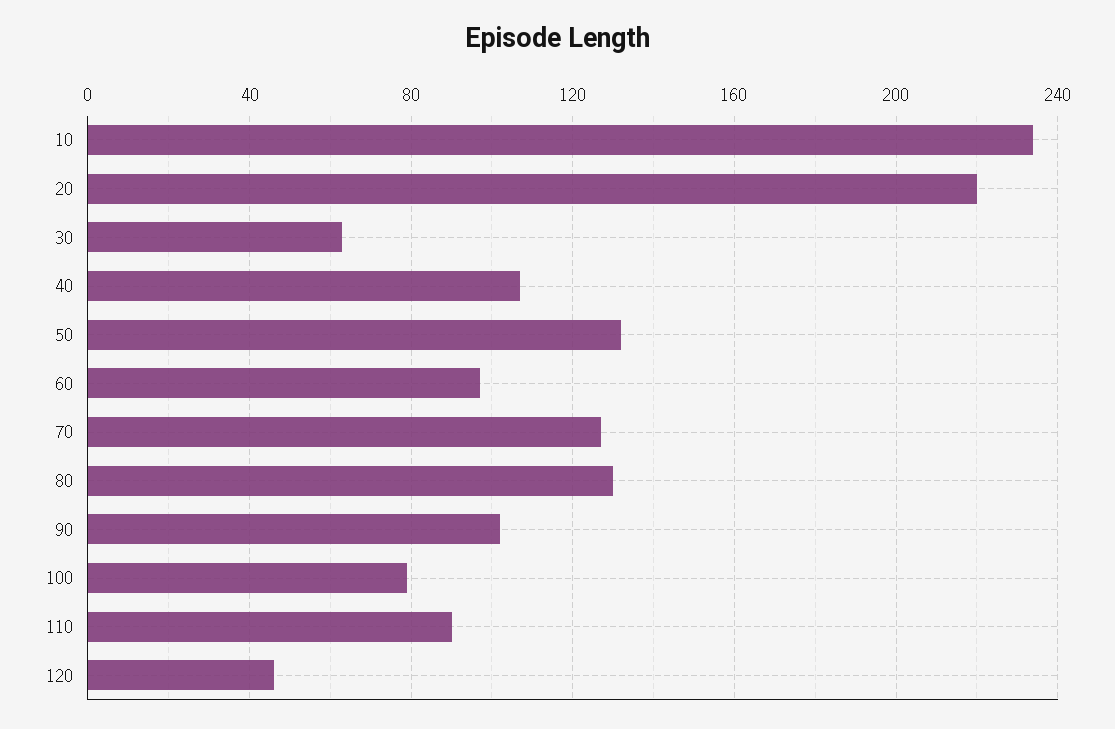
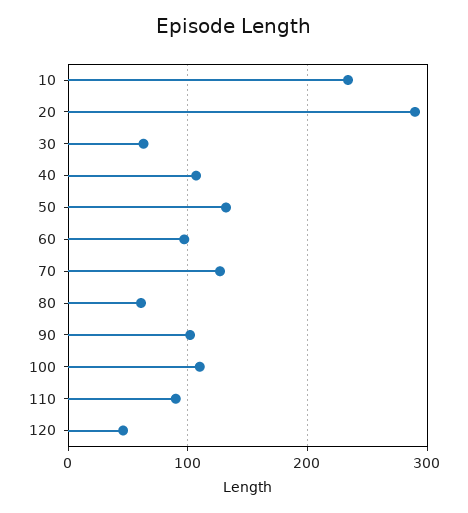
20: 220 -> 290
80: 130 -> 60
100: 80 -> 110

